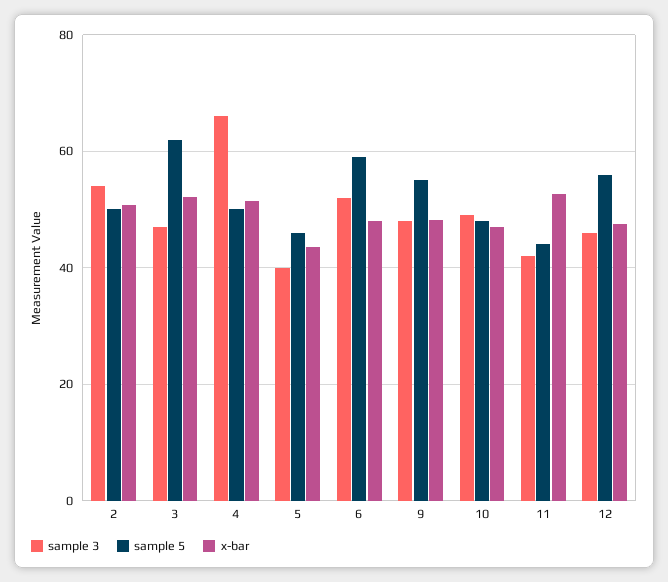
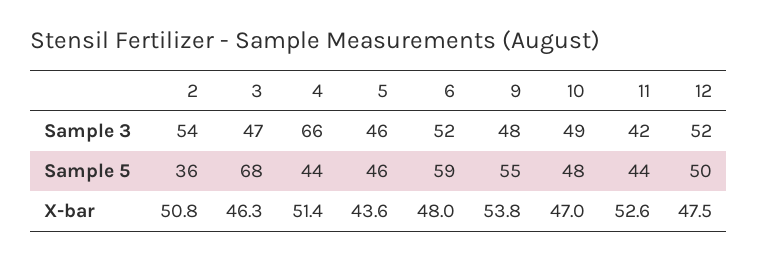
sample 5, 2: 50 -> 36
sample 5, 3: 62 -> 68
x-bar, 3: 52 -> 46.3
sample 5, 4: 50 -> 44
sample 3, 5: 40 -> 46
x-bar, 9: 48 -> 53.8
sample 3, 12: 46 -> 52
sample 5, 12: 56 -> 50

